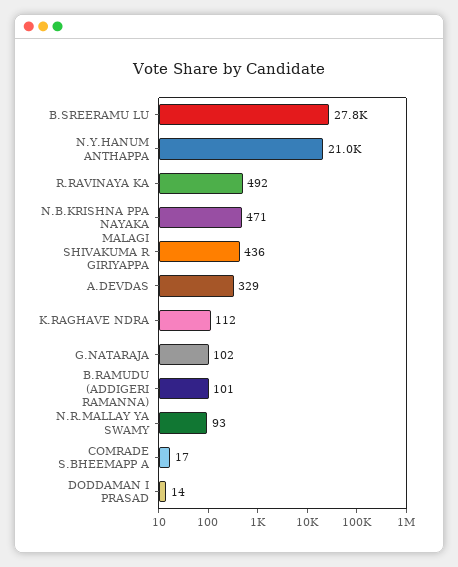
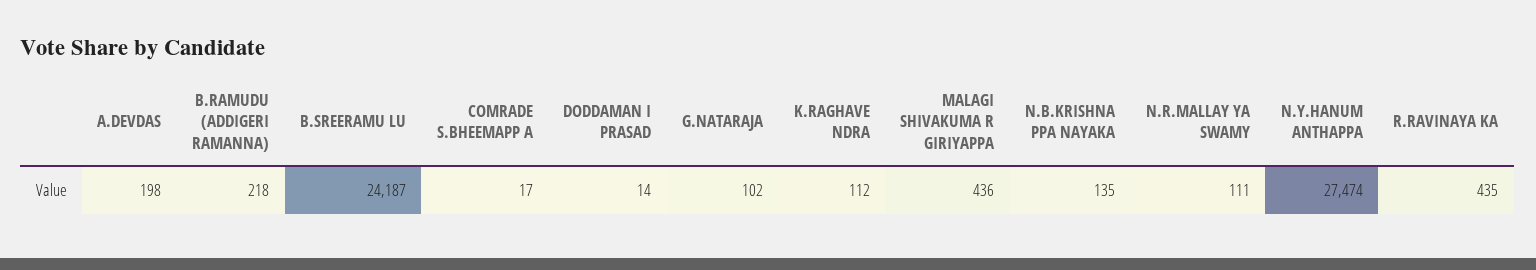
B.SREERAMU LU: 27800 -> 24187
N.Y.HANUM ANTHAPPA: 21000 -> 27474
R.RAVINAYA KA: 492 -> 435
N.B.KRISHNA PPA NAYAKA: 471 -> 135
A.DEVDAS: 329 -> 198
B.RAMUDU (ADDIGERI RAMANNA): 101 -> 218
N.R.MALLAY YA SWAMY: 93 -> 111

